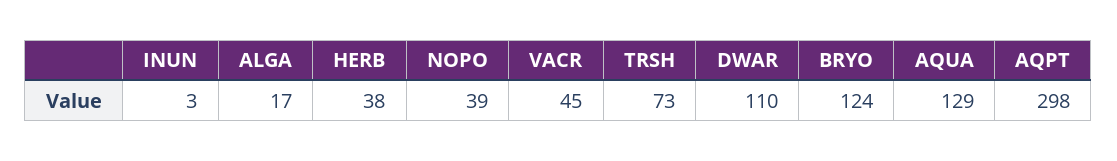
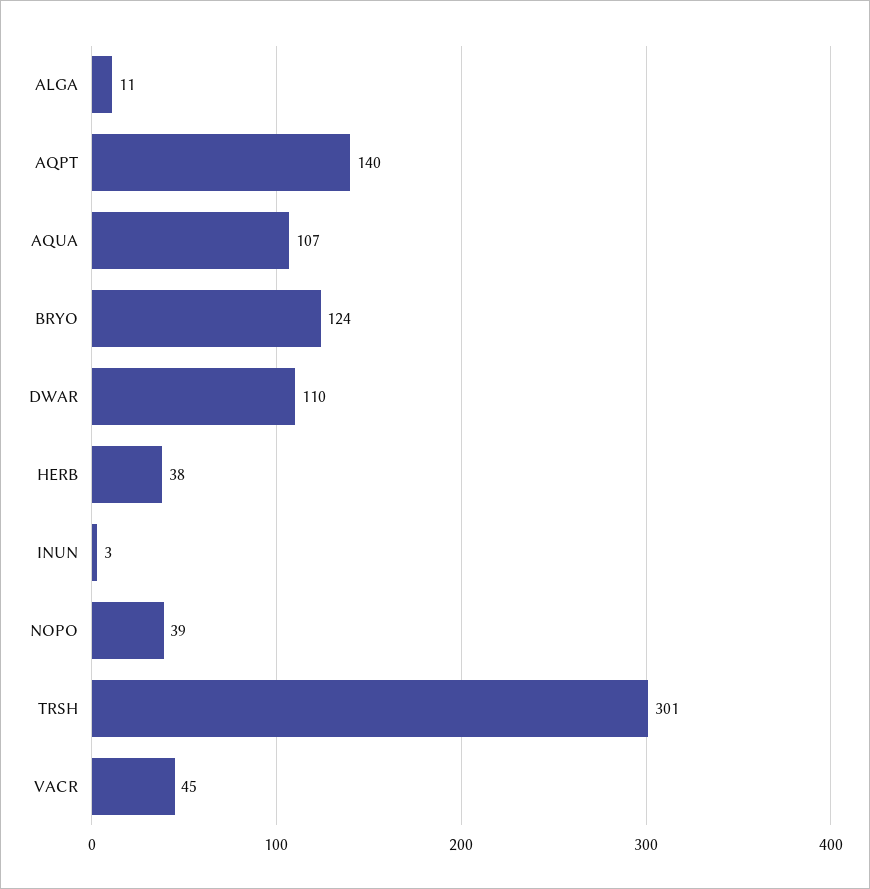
ALGA: 17 -> 11
TRSH: 73 -> 301
AQUA: 129 -> 107
AQPT: 298 -> 140

